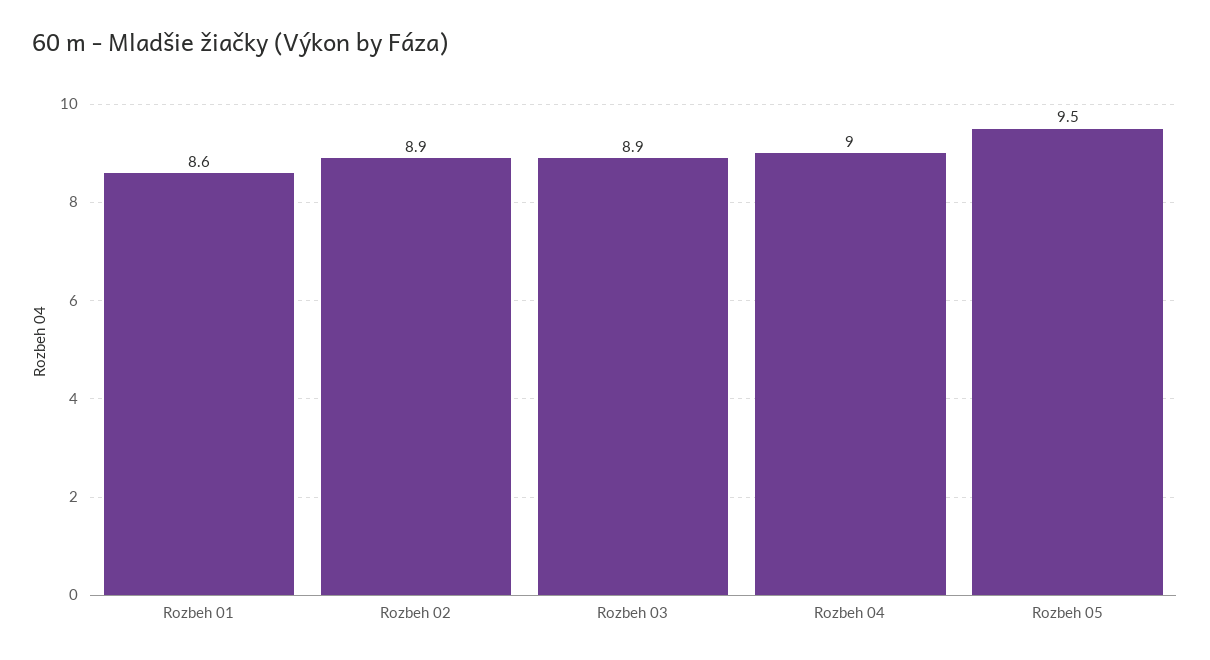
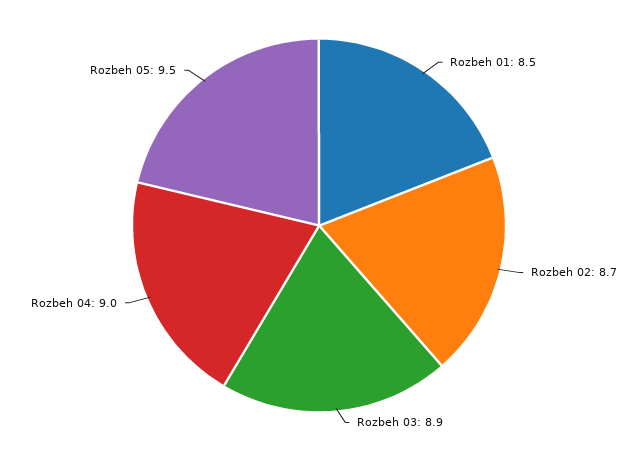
Rozbeh 01: 8.6 -> 8.5
Rozbeh 02: 8.9 -> 8.7

